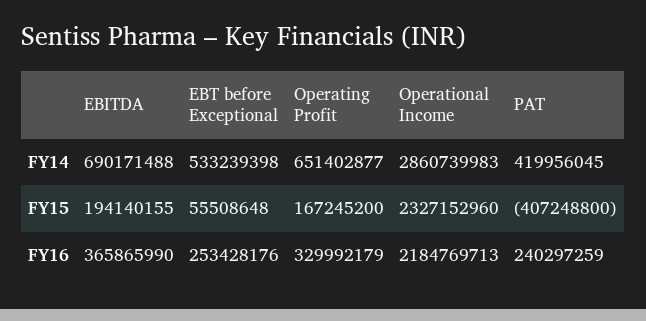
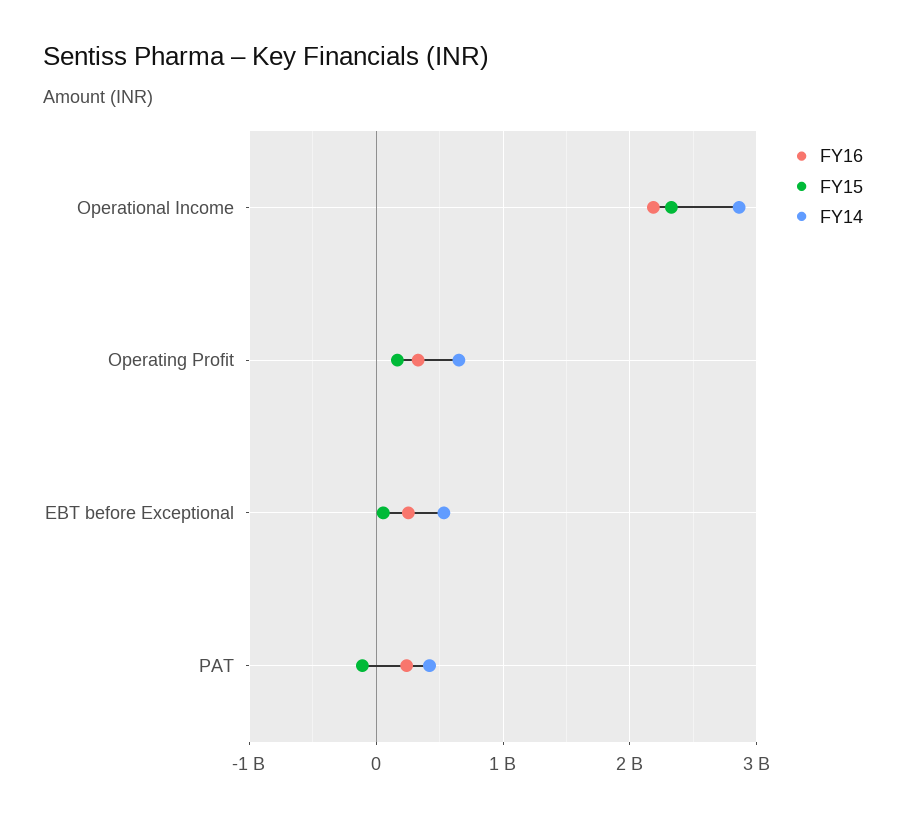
FY14, EBITDA: 690171488 -> none
FY15, EBITDA: 194140155 -> none
FY15, PAT: -407248800 -> -100000000
FY16, EBITDA: 365865990 -> none

